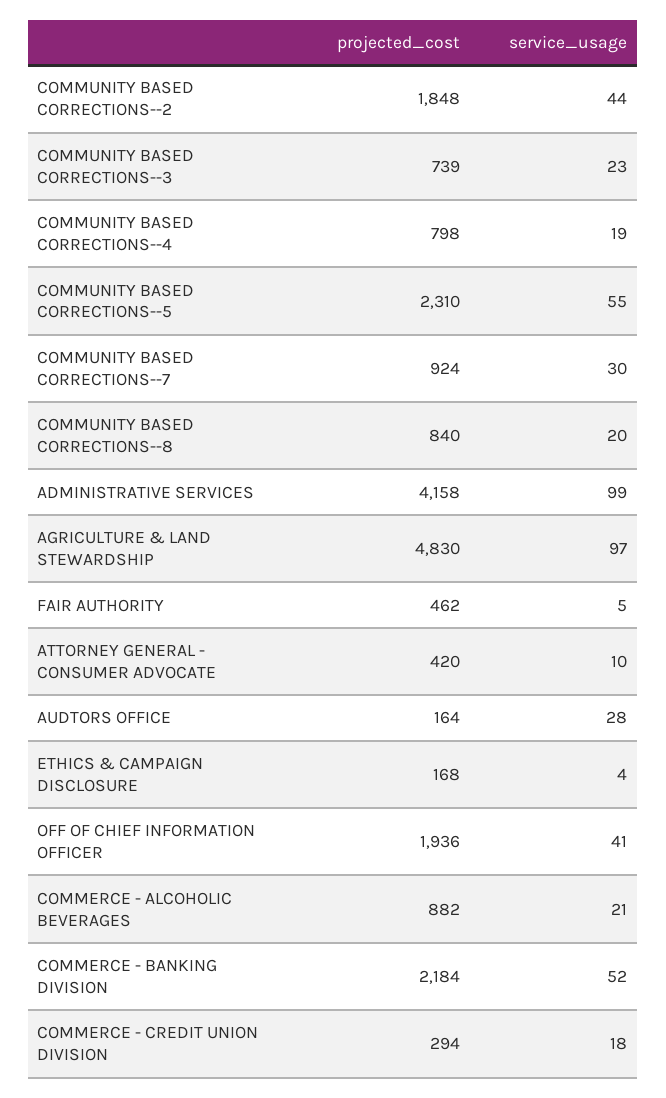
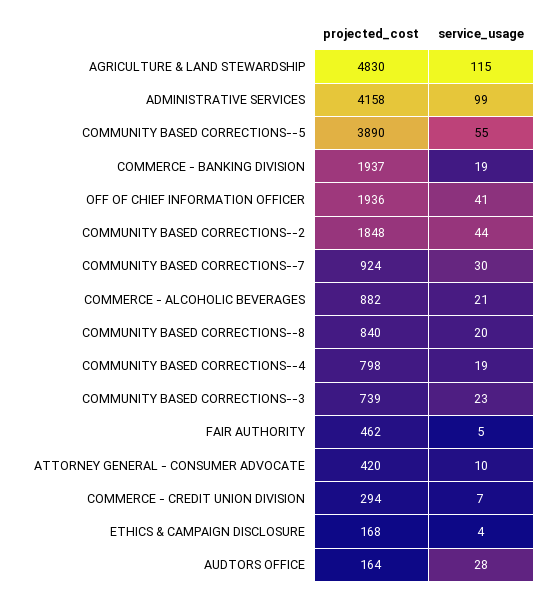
projected_cost, COMMUNITY BASED CORRECTIONS--5: 2310 -> 3890
service_usage, AGRICULTURE & LAND STEWARDSHIP: 97 -> 115
projected_cost, COMMERCE - BANKING DIVISION: 2184 -> 1937
service_usage, COMMERCE - BANKING DIVISION: 52 -> 19
service_usage, COMMERCE - CREDIT UNION DIVISION: 18 -> 7

